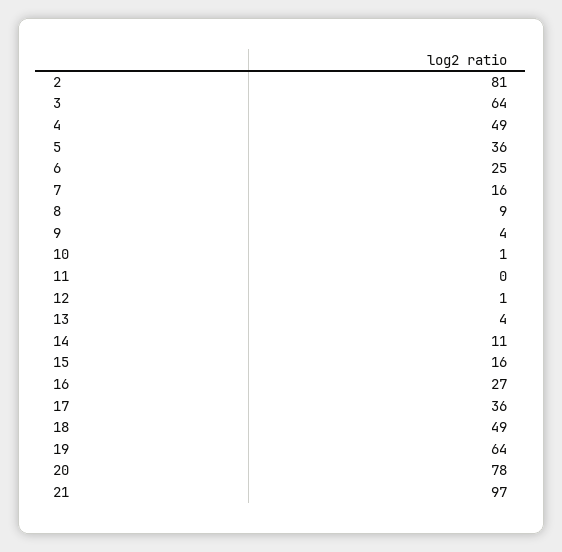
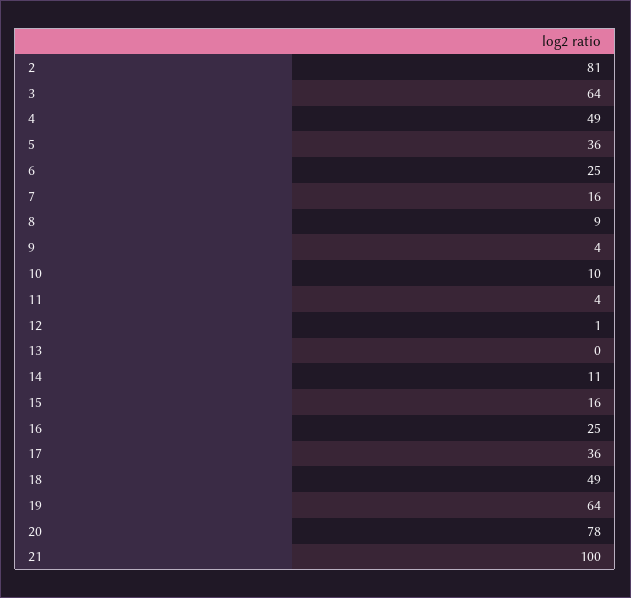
10: 1 -> 10
11: 0 -> 4
13: 4 -> 0
16: 27 -> 25
21: 97 -> 100

